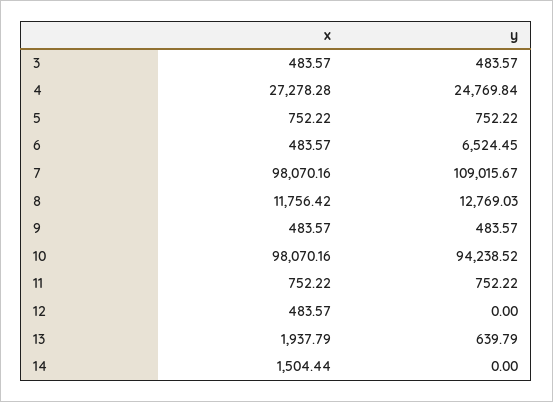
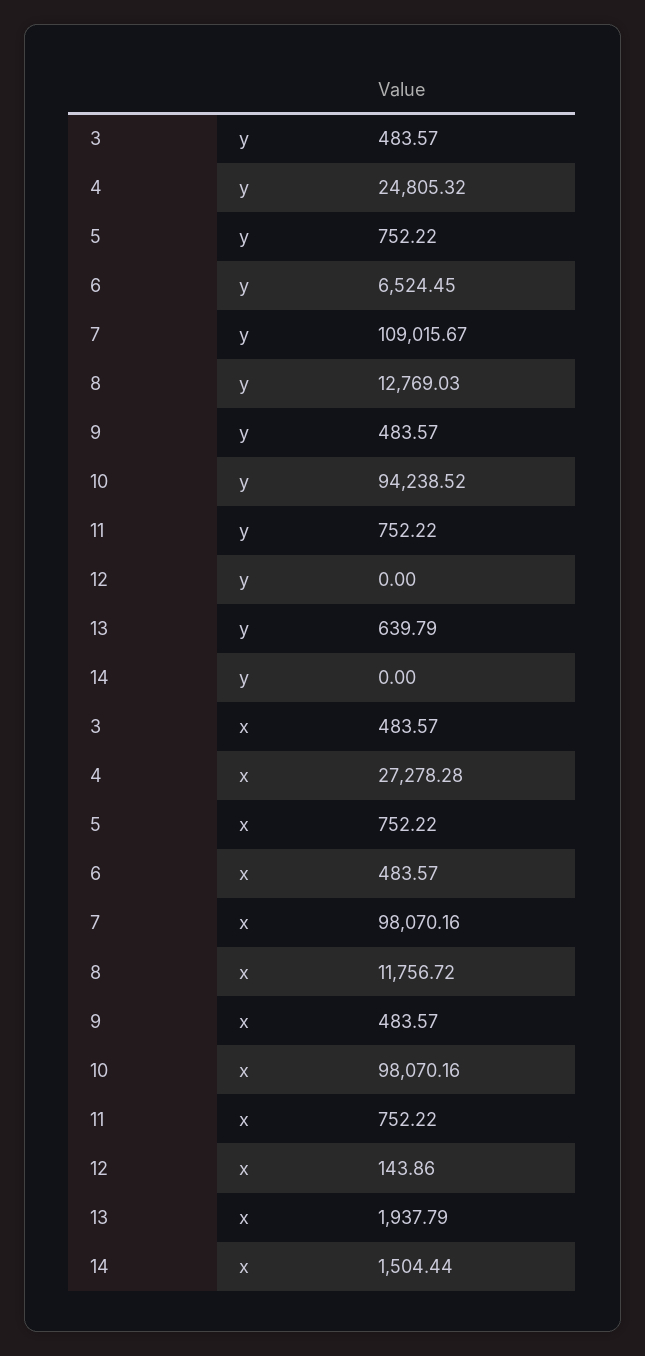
y, 4: 24769.84 -> 24805.32
x, 8: 11756.42 -> 11756.72
x, 12: 483.57 -> 143.86

